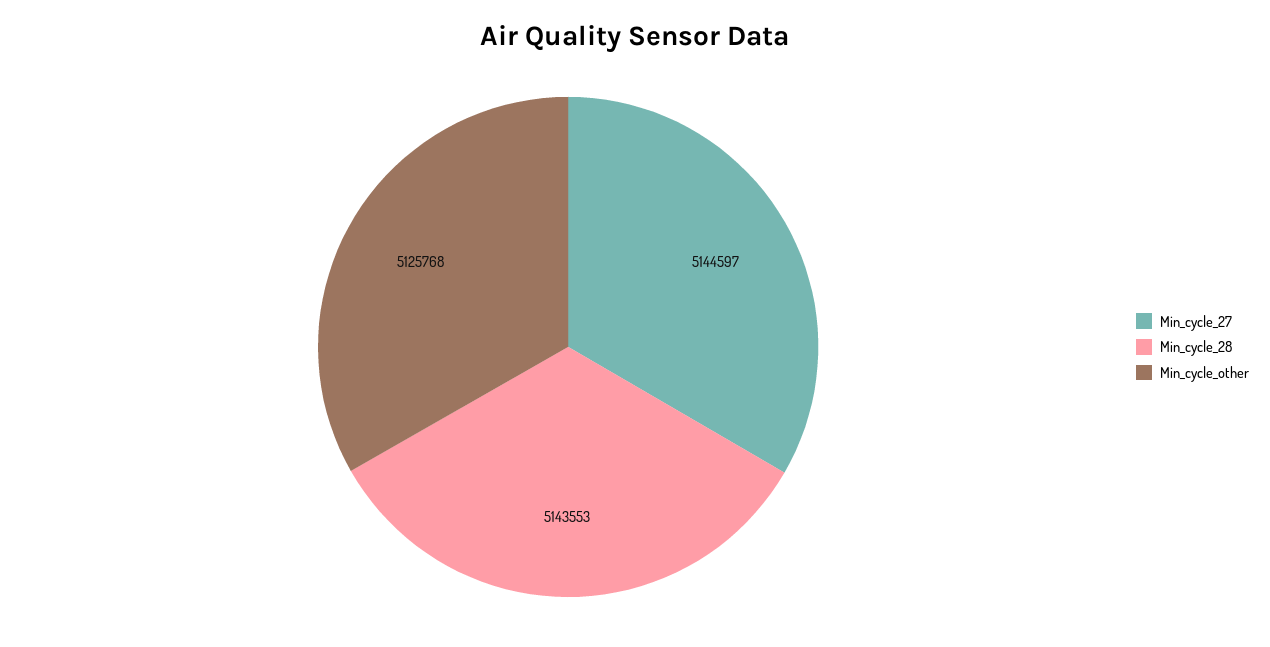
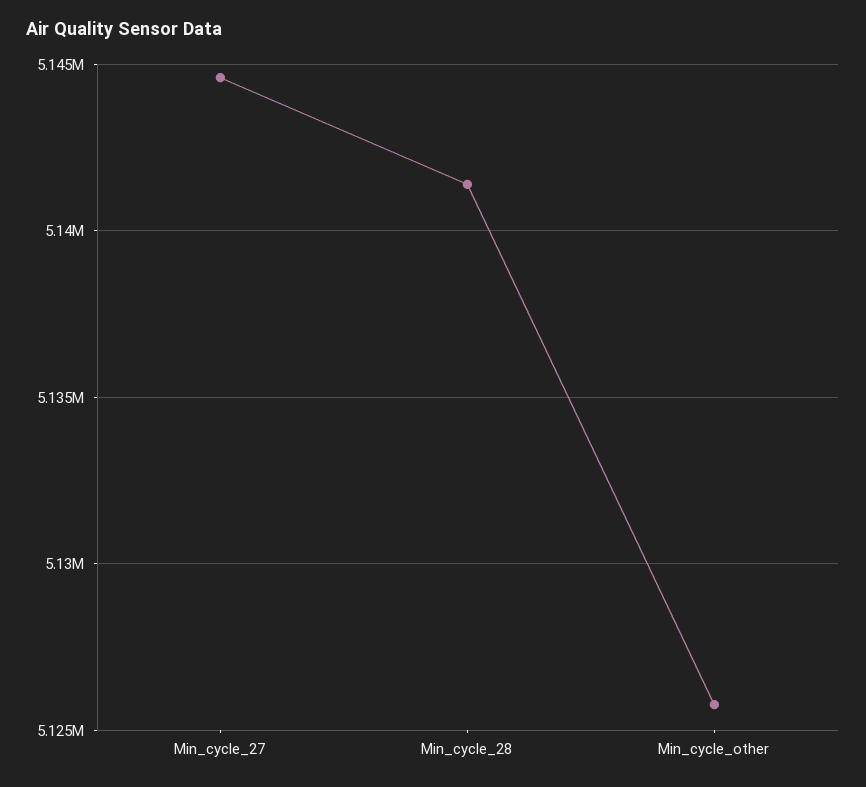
Min_cycle_28: 5143553 -> 5141500

